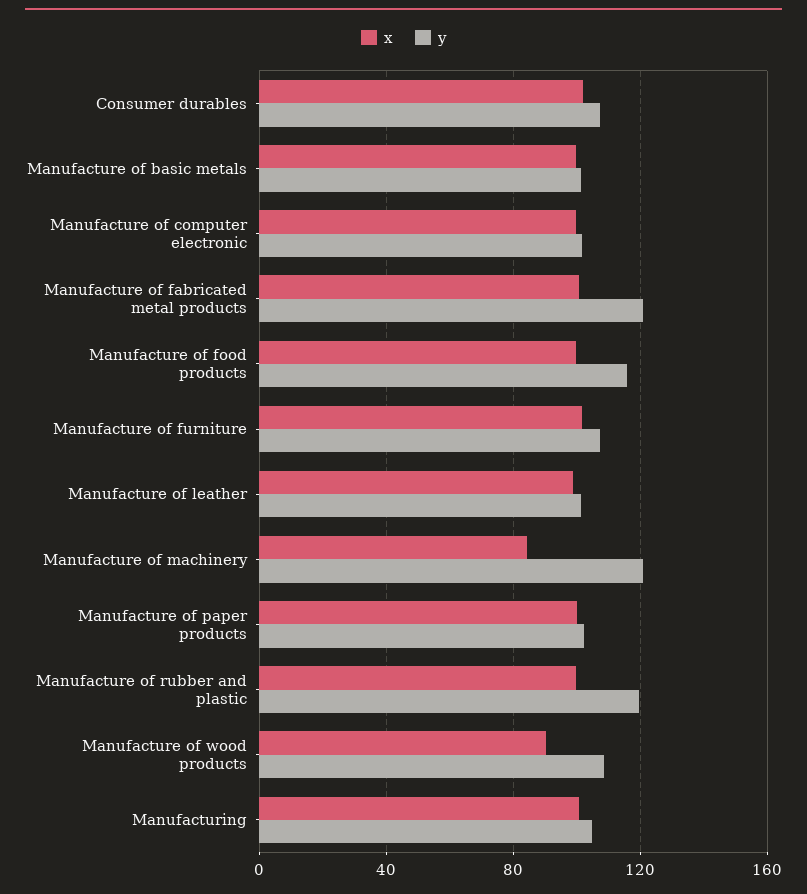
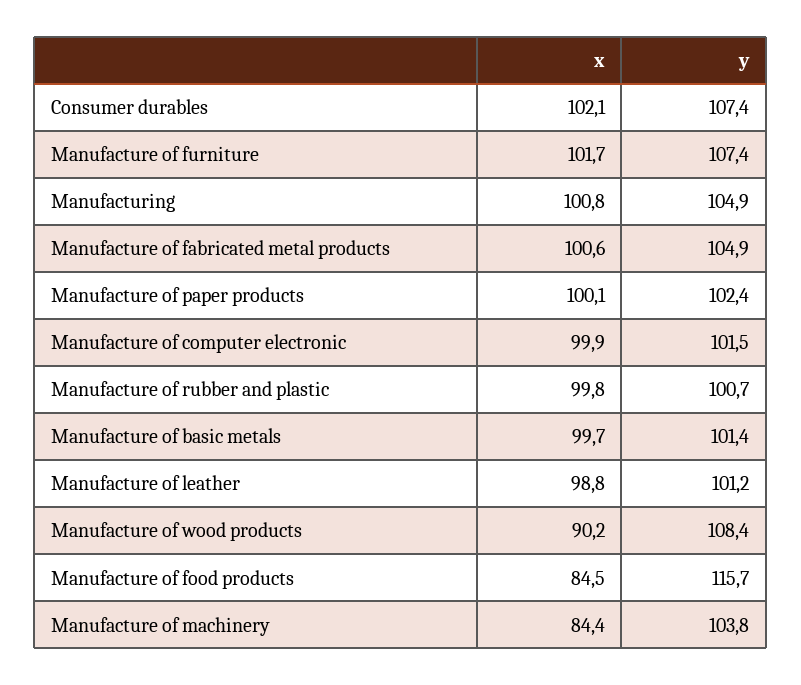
y, Manufacture of fabricated metal products: 120 -> 104.9
x, Manufacture of food products: 100 -> 84.5
y, Manufacture of machinery: 120 -> 103.8
y, Manufacture of rubber and plastic: 120 -> 100.7

